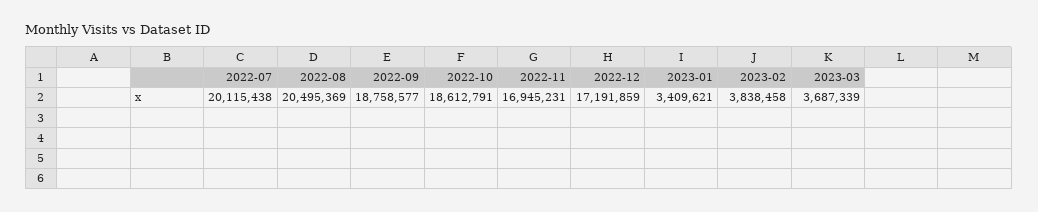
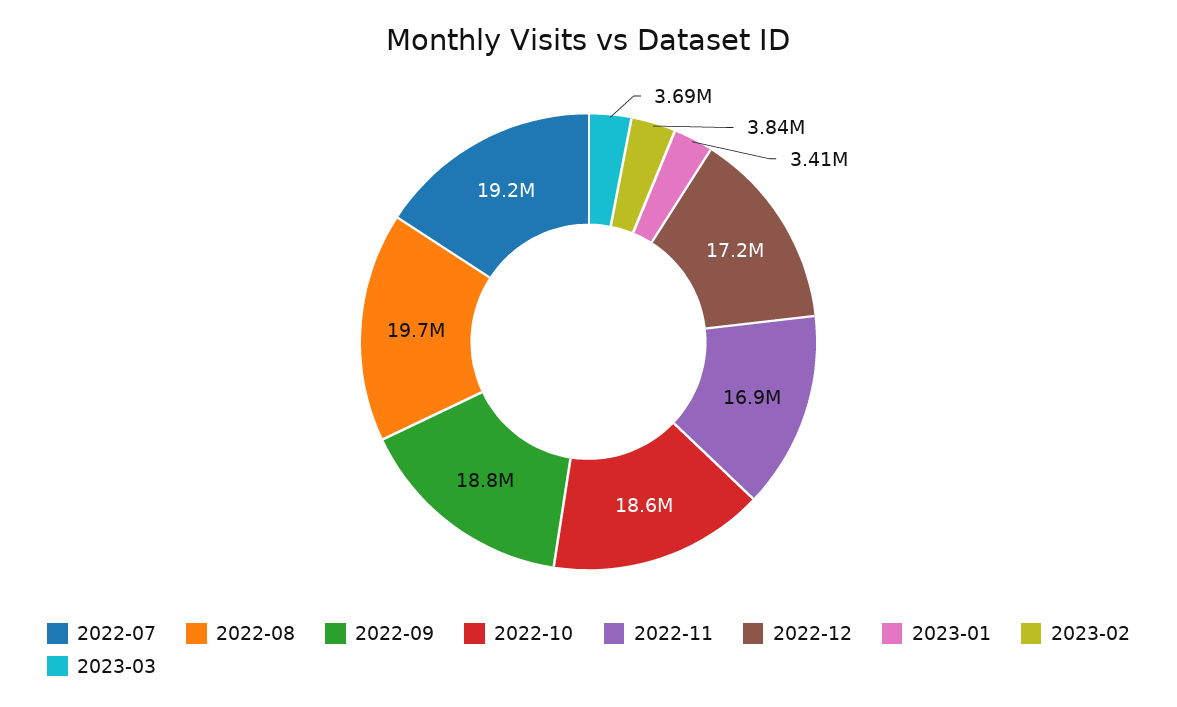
2022-07: 20115438 -> 19200000
2022-08: 20495369 -> 19700000

